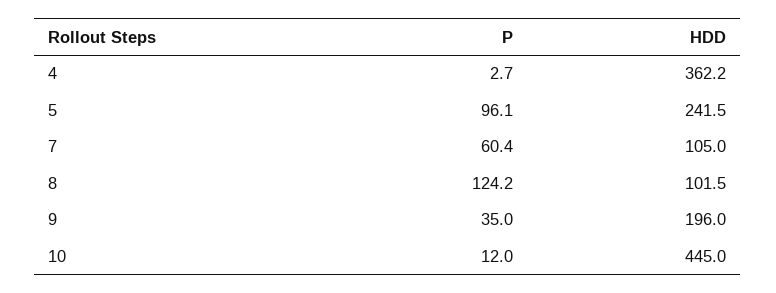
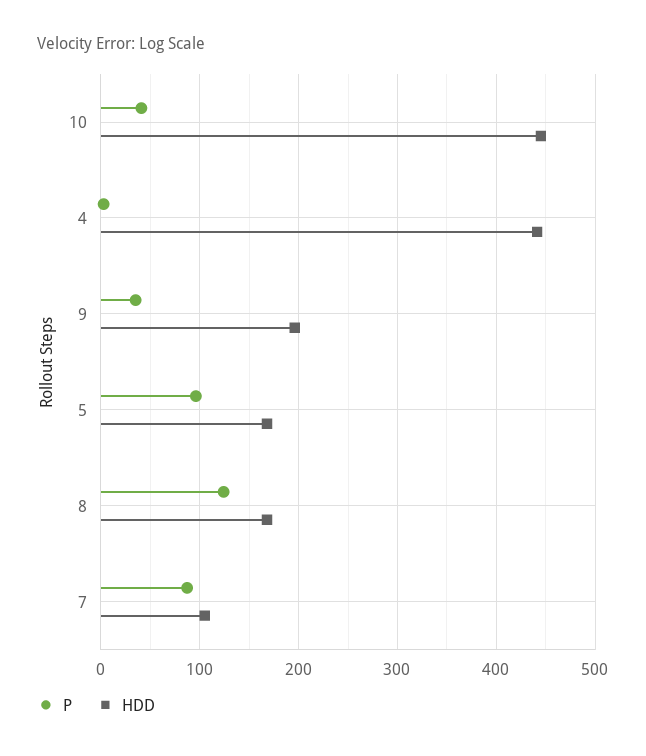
HDD, 4: 362.2 -> 440
HDD, 5: 241.5 -> 170
P, 7: 60.4 -> 90
HDD, 8: 101.5 -> 170
P, 10: 12 -> 40

